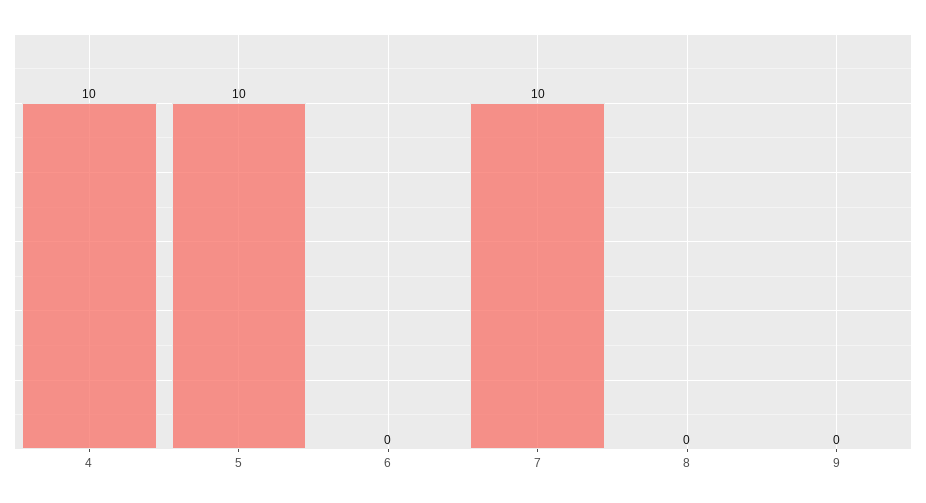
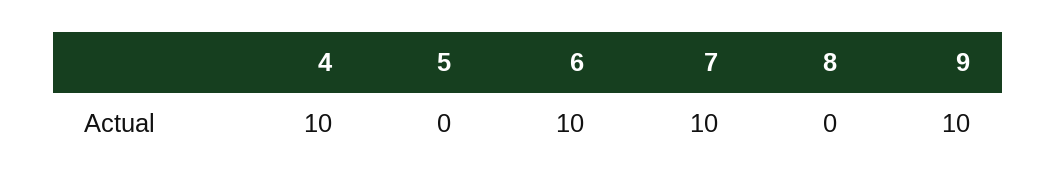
5: 10 -> 0
6: 0 -> 10
9: 0 -> 10

